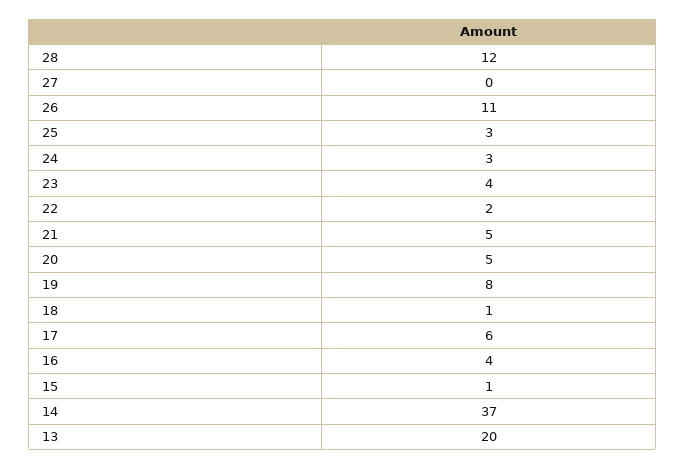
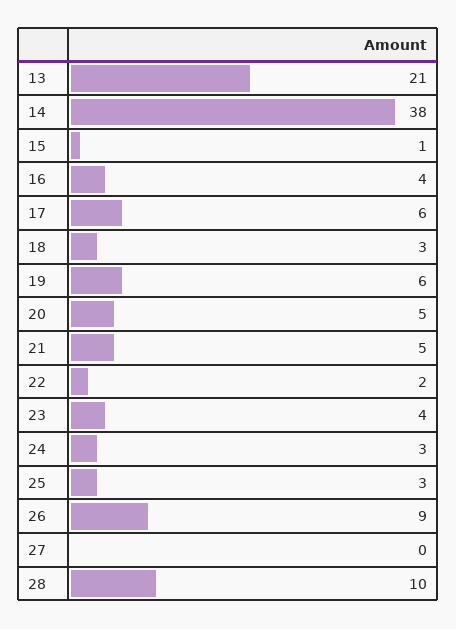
28: 12 -> 10
26: 11 -> 9
19: 8 -> 6
18: 1 -> 3
14: 37 -> 38
13: 20 -> 21

